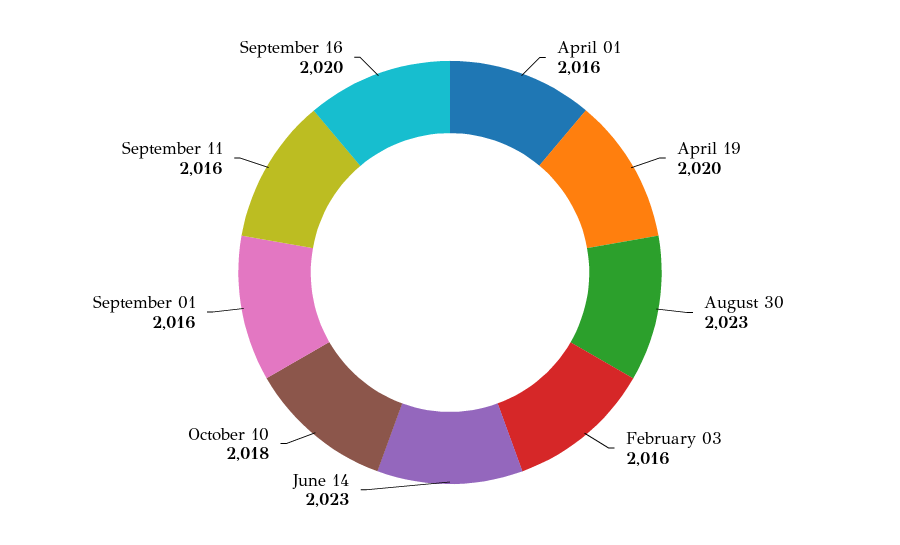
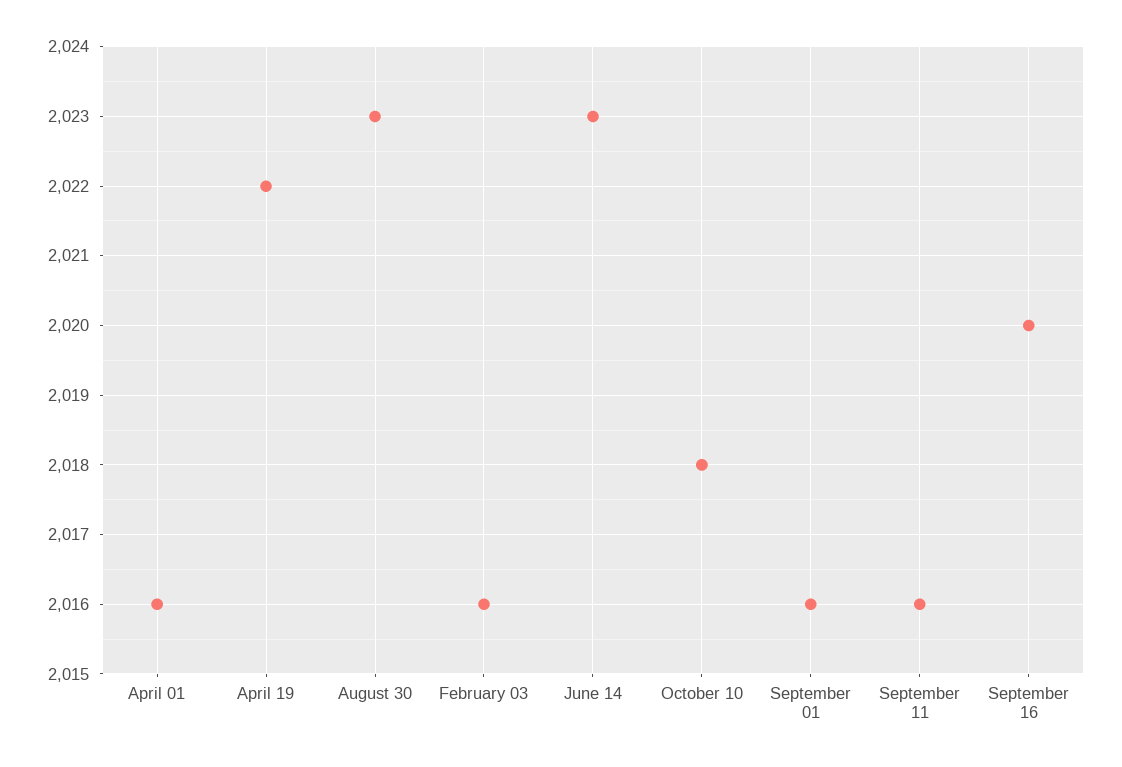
April 19: 2020 -> 2022

